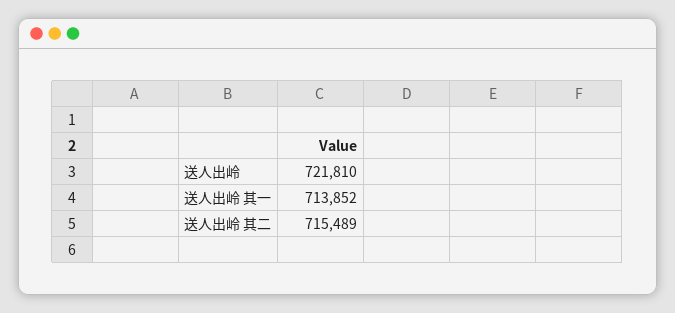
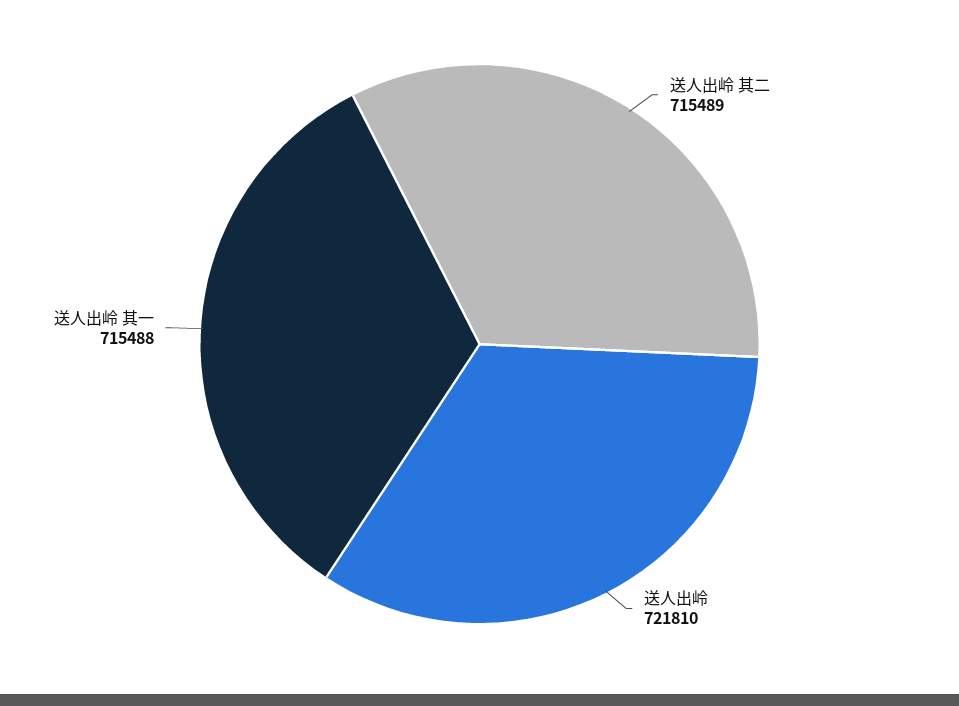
送人出岭 其一: 713852 -> 715488

